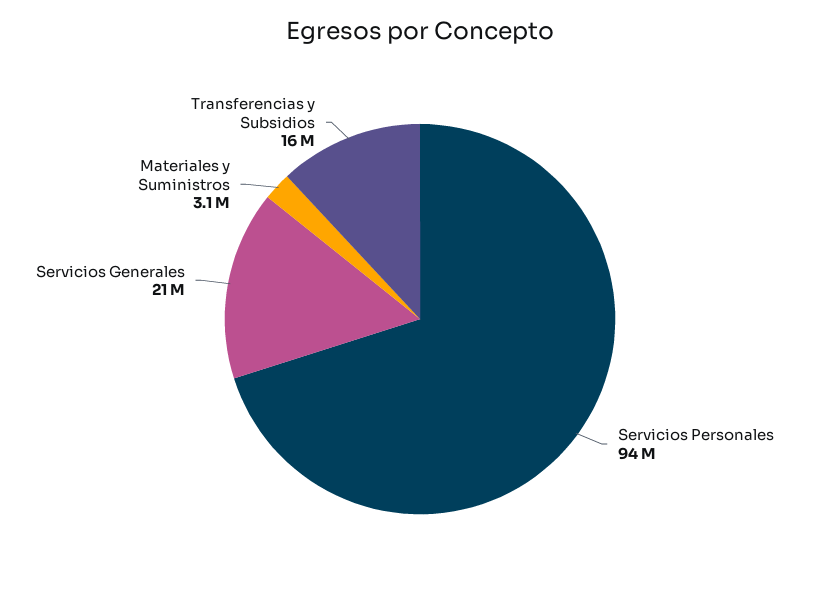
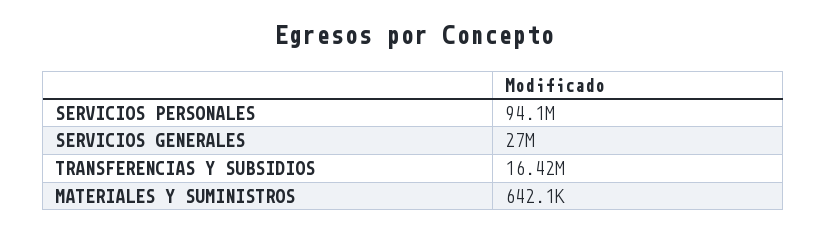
Servicios Generales: 21000000 -> 27000000
Materiales y Suministros: 3100000 -> 642100

